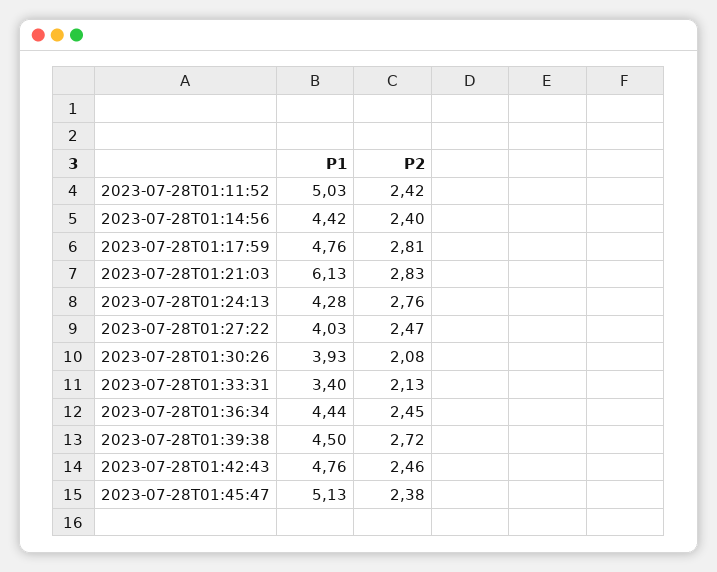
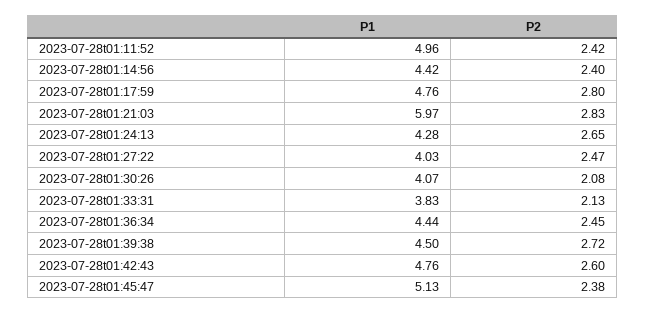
P1, 2023-07-28T01:11:52: 5.03 -> 4.96
P2, 2023-07-28T01:17:59: 2.81 -> 2.8
P1, 2023-07-28T01:21:03: 6.13 -> 5.97
P2, 2023-07-28T01:24:13: 2.76 -> 2.65
P1, 2023-07-28T01:30:26: 3.93 -> 4.07
P1, 2023-07-28T01:33:31: 3.4 -> 3.83
P2, 2023-07-28T01:42:43: 2.46 -> 2.6

